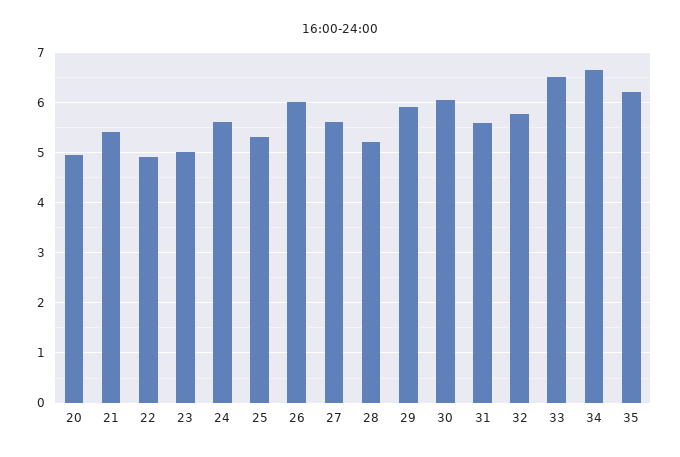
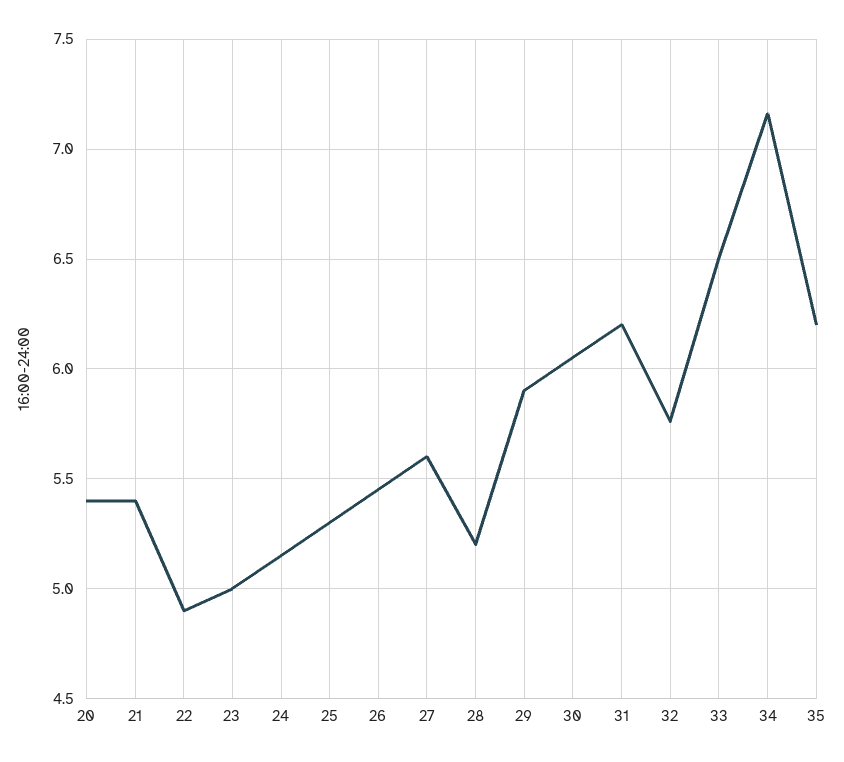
20: 5 -> 5.4
24: 5.6 -> 5.15
26: 6 -> 5.45
31: 5.6 -> 6.2
34: 6.6 -> 7.15

